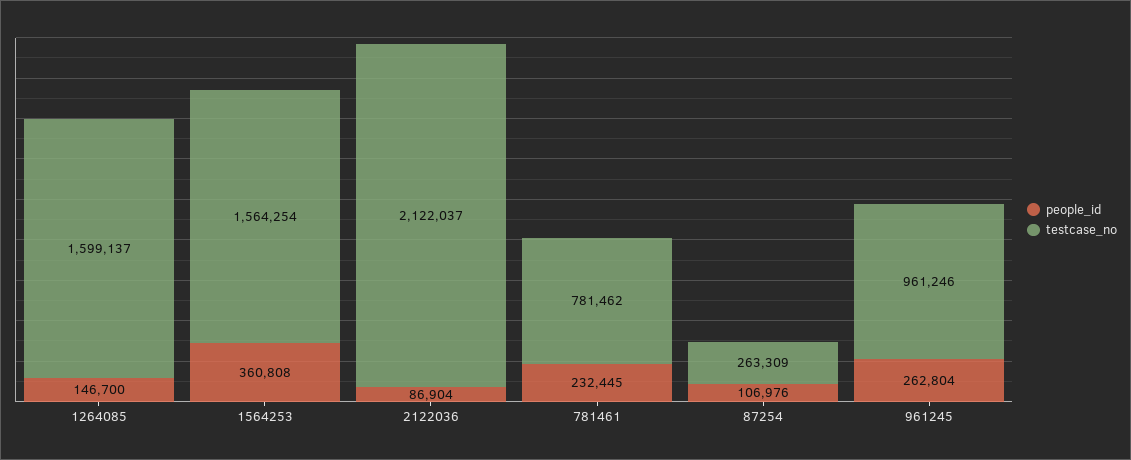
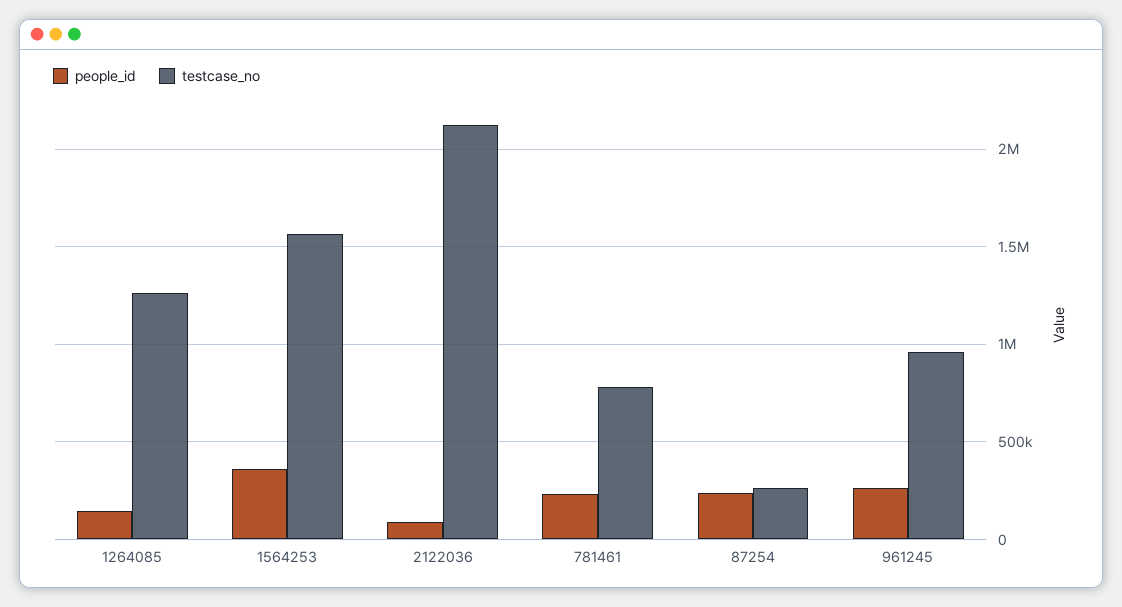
testcase_no, 1264085: 1599137 -> 1250000
people_id, 87254: 106976 -> 250000

